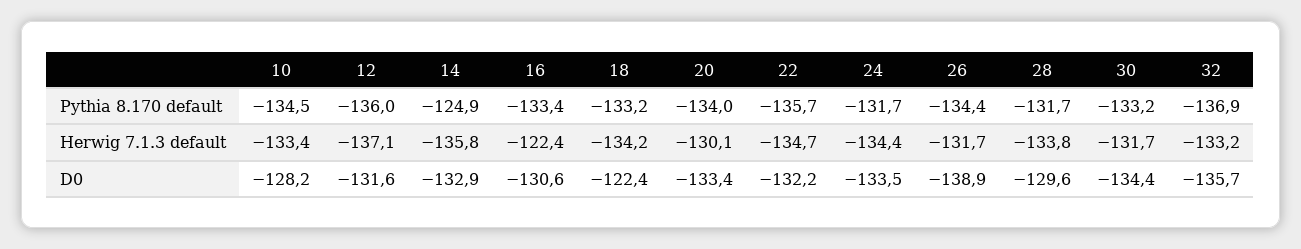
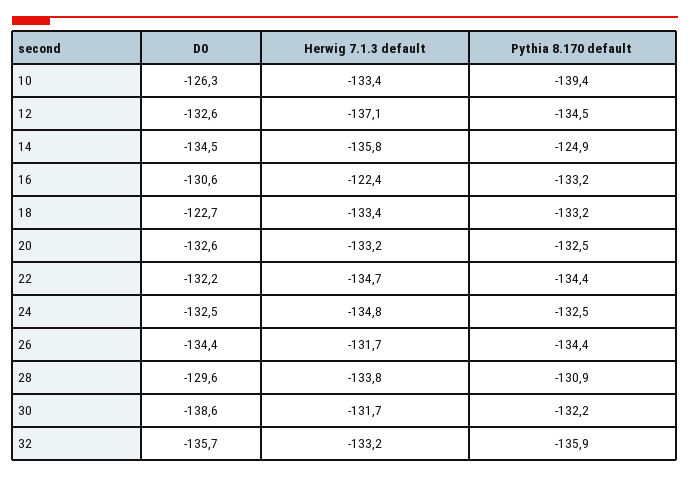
10, Pythia 8.170 default: -134.5 -> -139.4
12, Pythia 8.170 default: -136 -> -134.5
16, Pythia 8.170 default: -133.4 -> -133.2
20, Pythia 8.170 default: -134 -> -132.5
22, Pythia 8.170 default: -135.7 -> -134.4
24, Pythia 8.170 default: -131.7 -> -132.5
28, Pythia 8.170 default: -131.7 -> -130.9
30, Pythia 8.170 default: -133.2 -> -132.2
32, Pythia 8.170 default: -136.9 -> -135.9
18, Herwig 7.1.3 default: -134.2 -> -133.4
20, Herwig 7.1.3 default: -130.1 -> -133.2
24, Herwig 7.1.3 default: -134.4 -> -134.8
10, D0: -128.2 -> -126.3
12, D0: -131.6 -> -132.6
14, D0: -132.9 -> -134.5
18, D0: -122.4 -> -122.7
20, D0: -133.4 -> -132.6
24, D0: -133.5 -> -132.5
26, D0: -138.9 -> -134.4
30, D0: -134.4 -> -138.6

